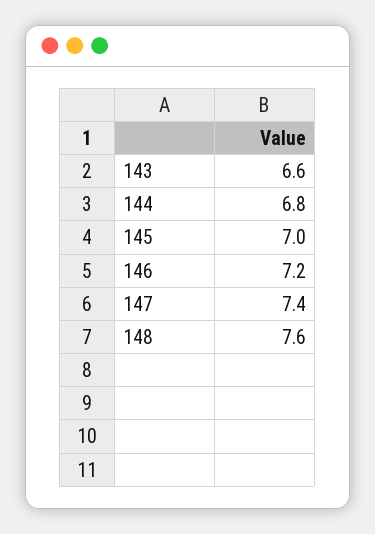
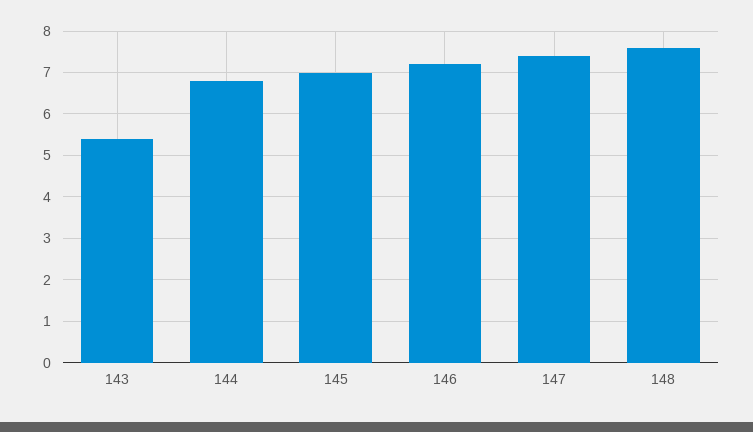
143: 6.6 -> 5.5

